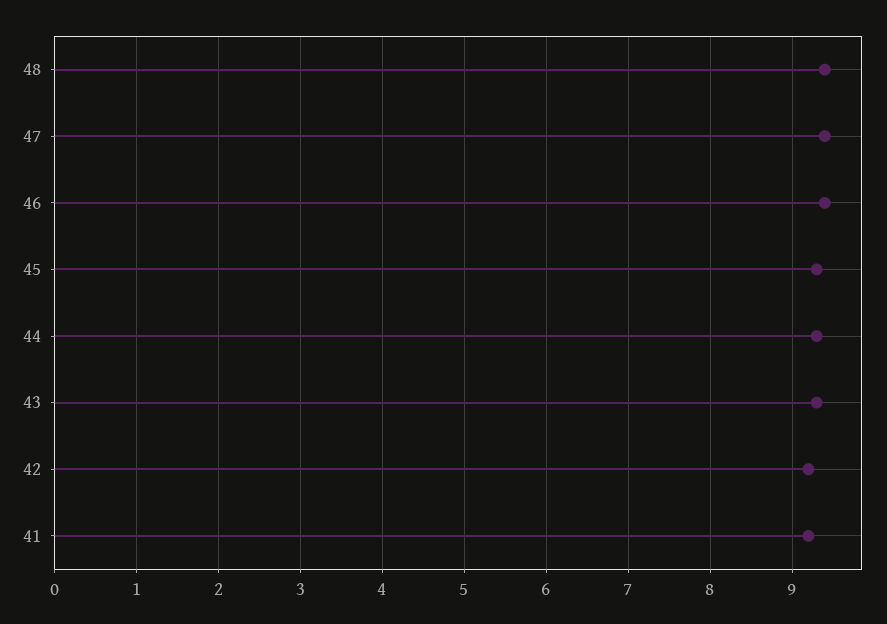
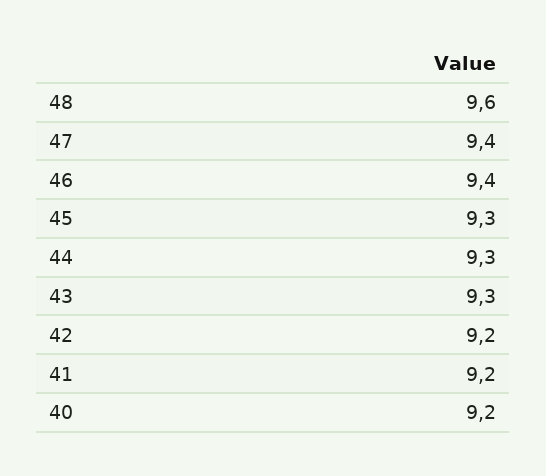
48: 9.4 -> 9.6
40: none -> 9.2

